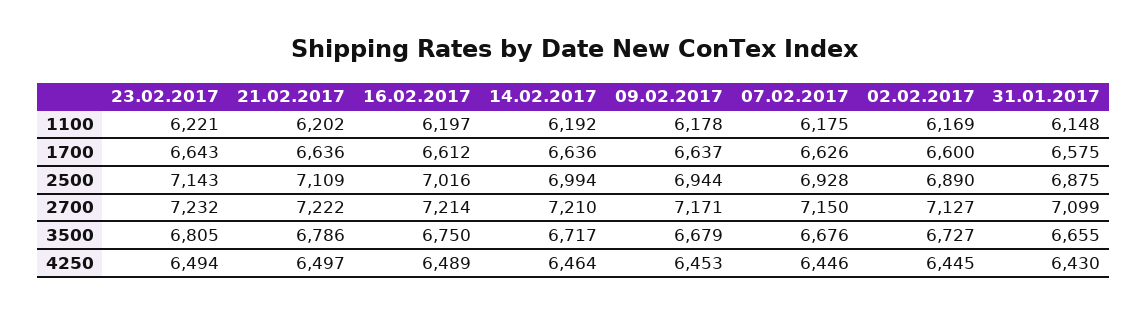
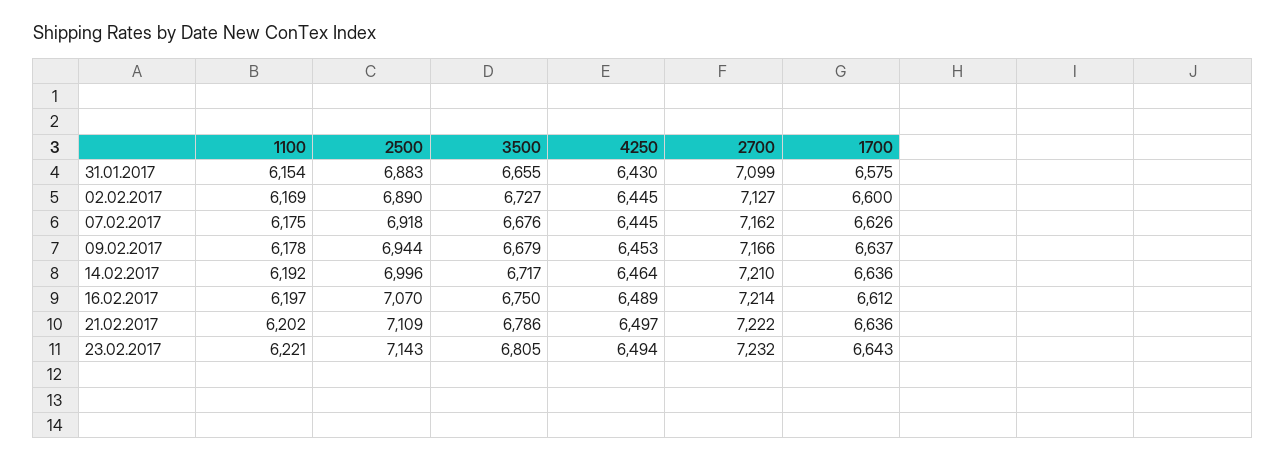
31.01.2017, 1100: 6148 -> 6154
16.02.2017, 2500: 7016 -> 7070
14.02.2017, 2500: 6994 -> 6996
07.02.2017, 2500: 6928 -> 6918
31.01.2017, 2500: 6875 -> 6883
09.02.2017, 2700: 7171 -> 7166
07.02.2017, 2700: 7150 -> 7162
07.02.2017, 4250: 6446 -> 6445

